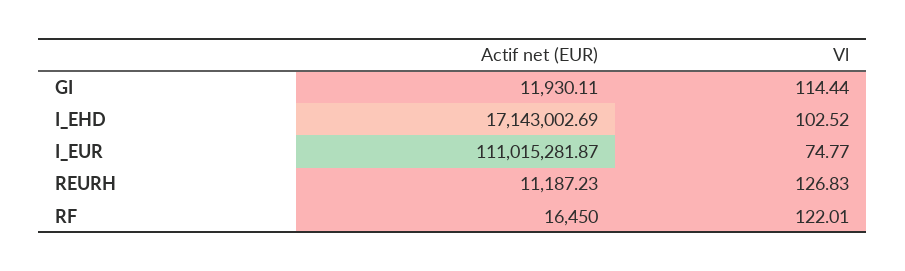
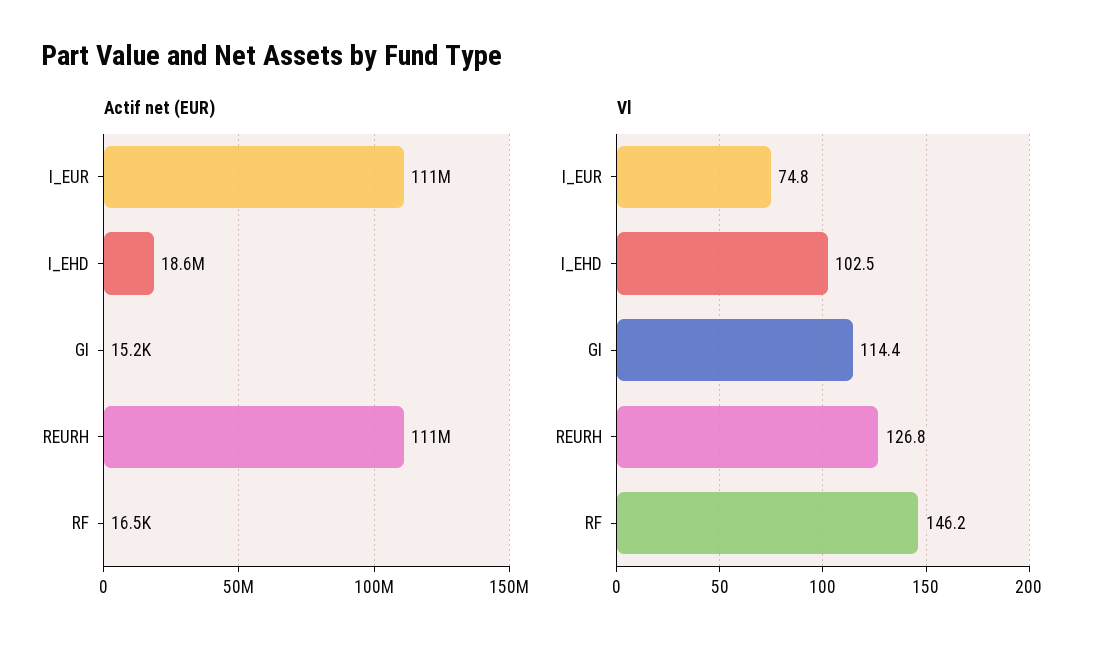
Actif net (EUR), GI: 11930.11 -> 15200
Actif net (EUR), I_EHD: 17143002.69 -> 18600000
Actif net (EUR), REURH: 11187.23 -> 111000000
Vl, RF: 122.01 -> 146.2

